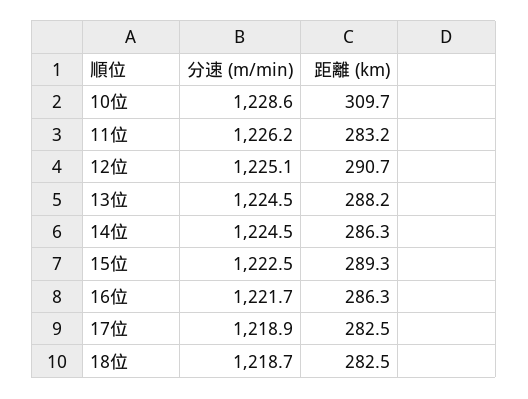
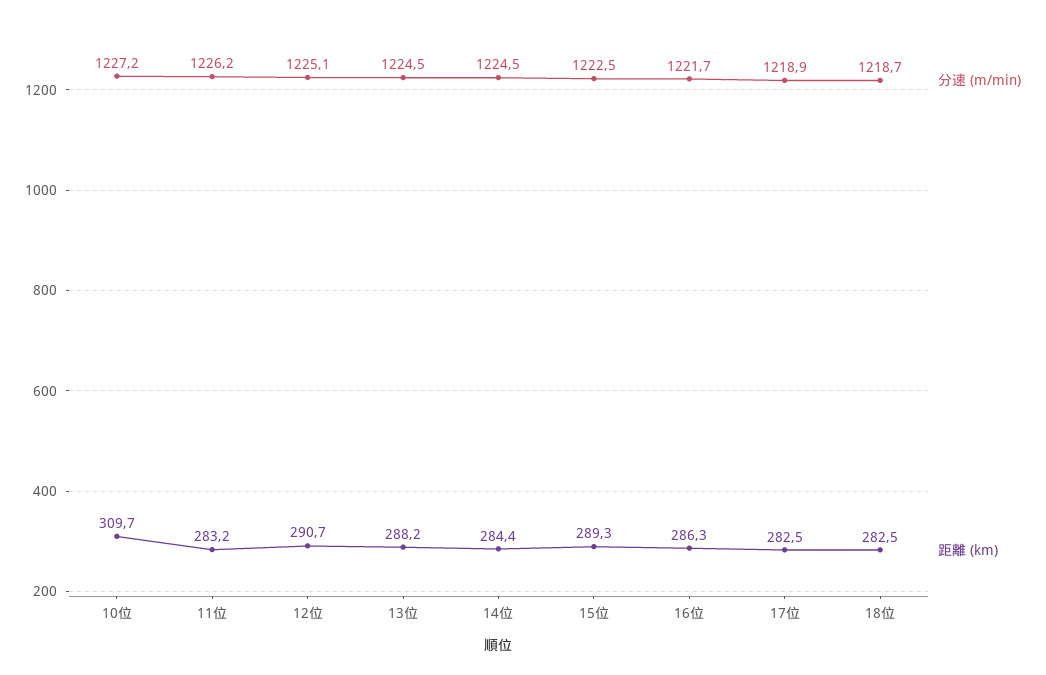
分速 (m/min), 10位: 1228.6 -> 1227.2
距離 (km), 14位: 286.3 -> 284.4

